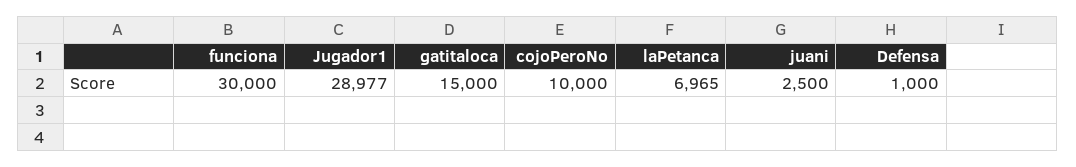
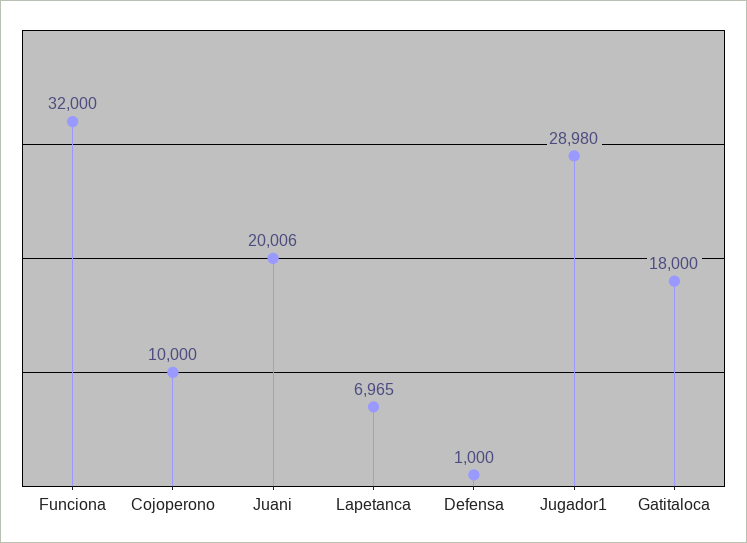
funciona: 30000 -> 32000
Jugador1: 28977 -> 28980
gatitaloca: 15000 -> 18000
juani: 2500 -> 20006

